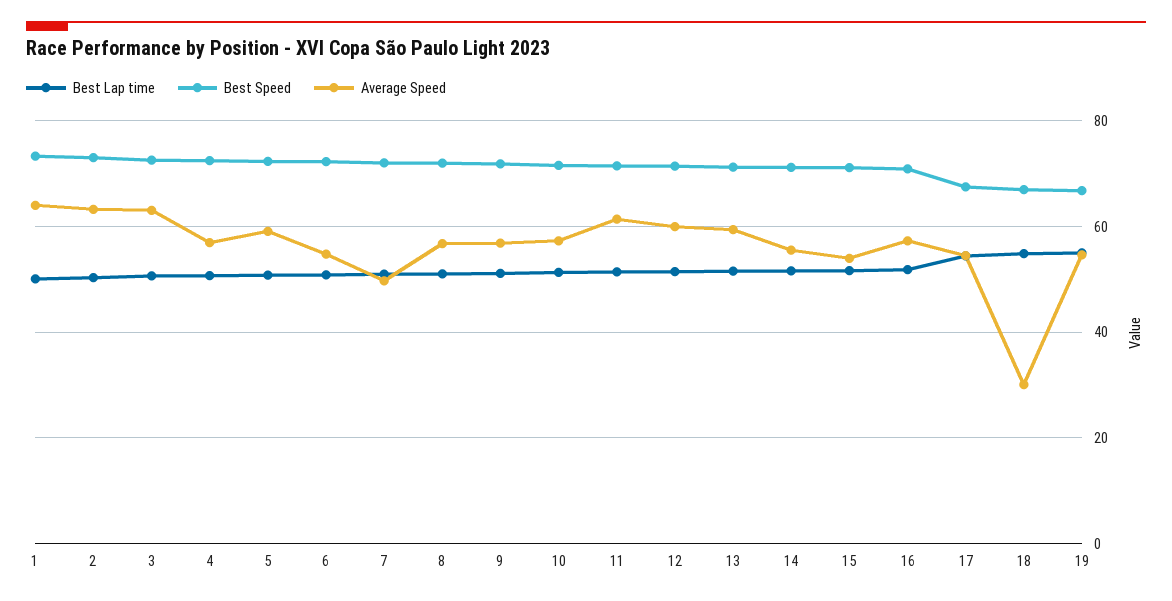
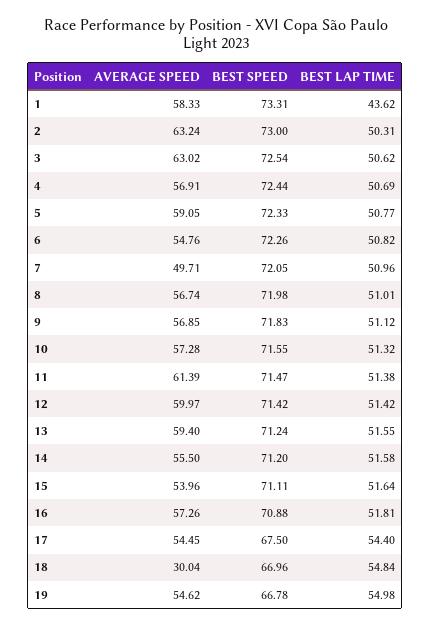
Best Lap time, 1: 50 -> 43.62
Average Speed, 1: 64 -> 58.33

